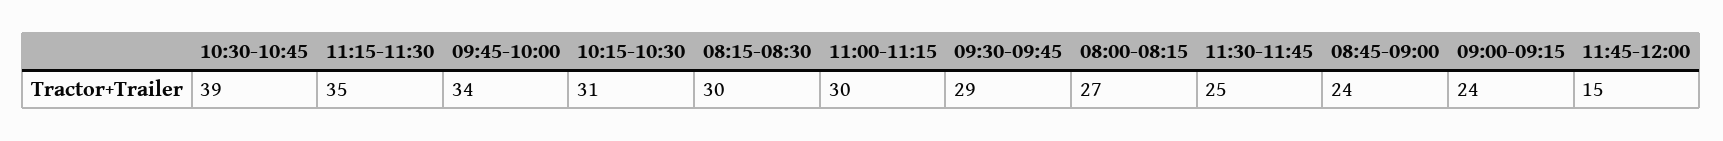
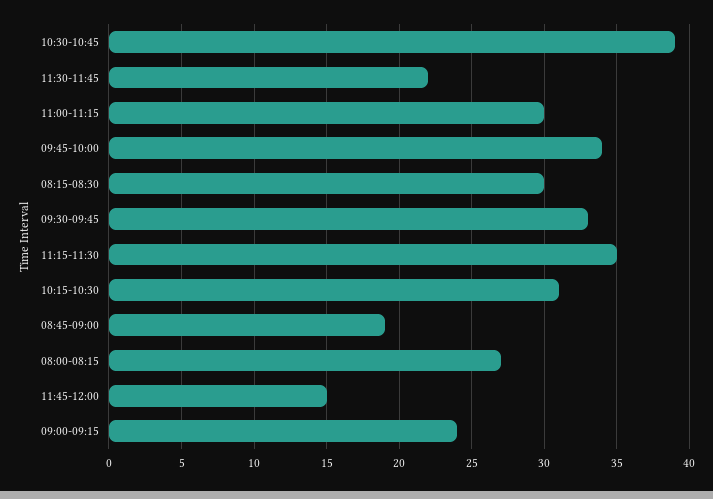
09:30-09:45: 29 -> 33
11:30-11:45: 25 -> 22
08:45-09:00: 24 -> 19

